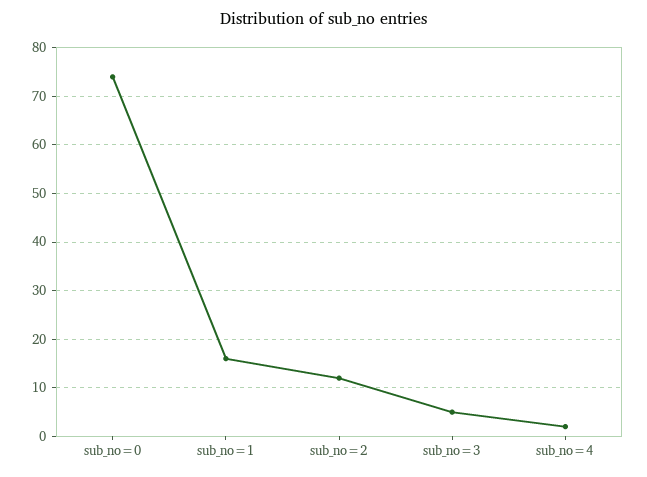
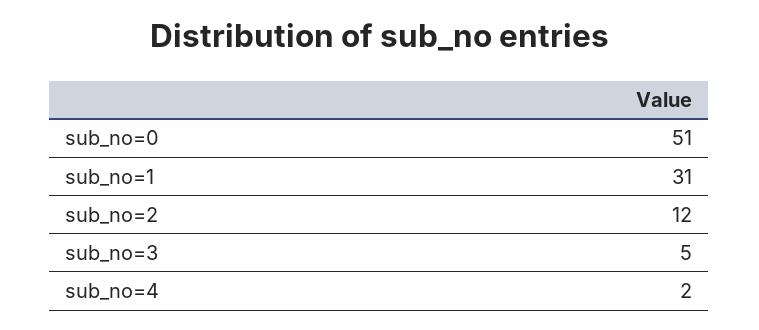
sub_no=0: 75 -> 51
sub_no=1: 15 -> 31

